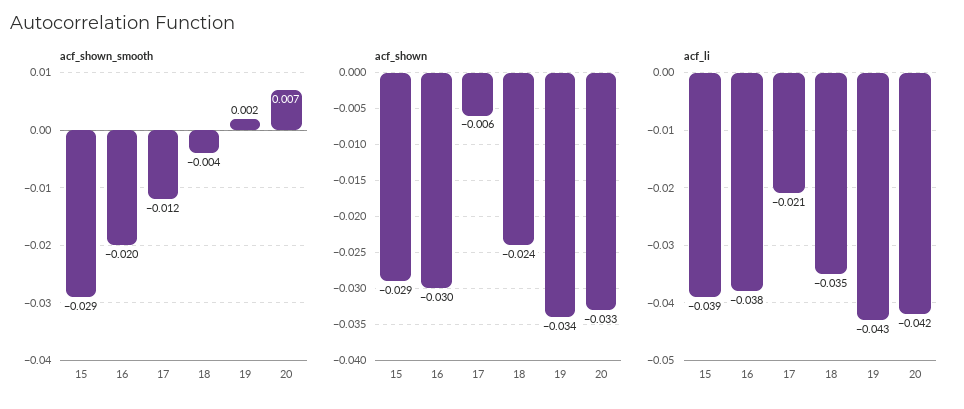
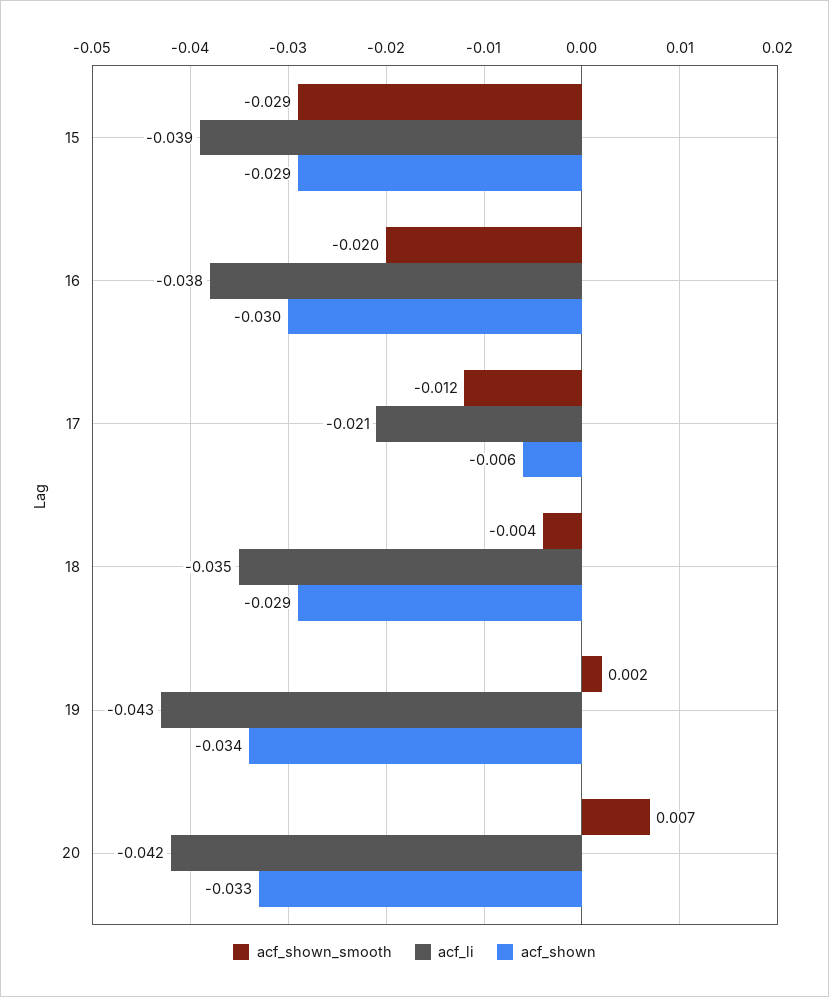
acf_shown, 18: -0.024 -> -0.029

